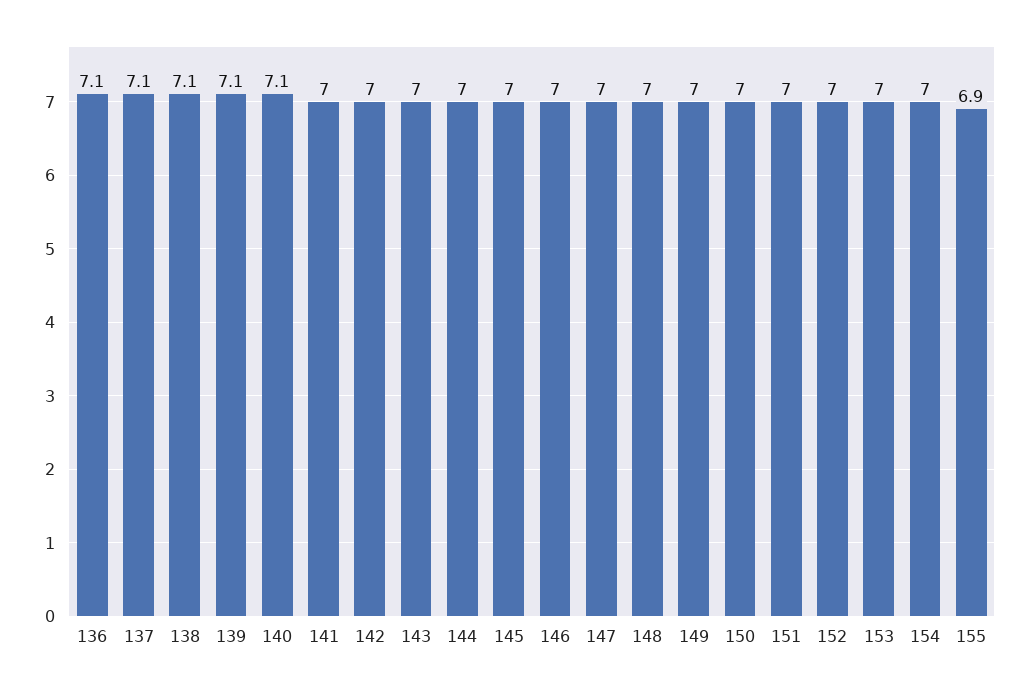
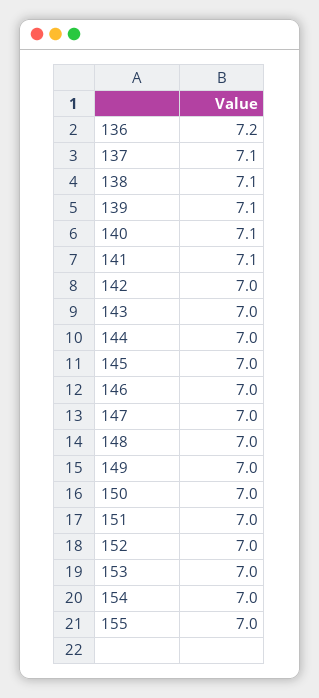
136: 7.1 -> 7.2
141: 7 -> 7.1
155: 6.9 -> 7

